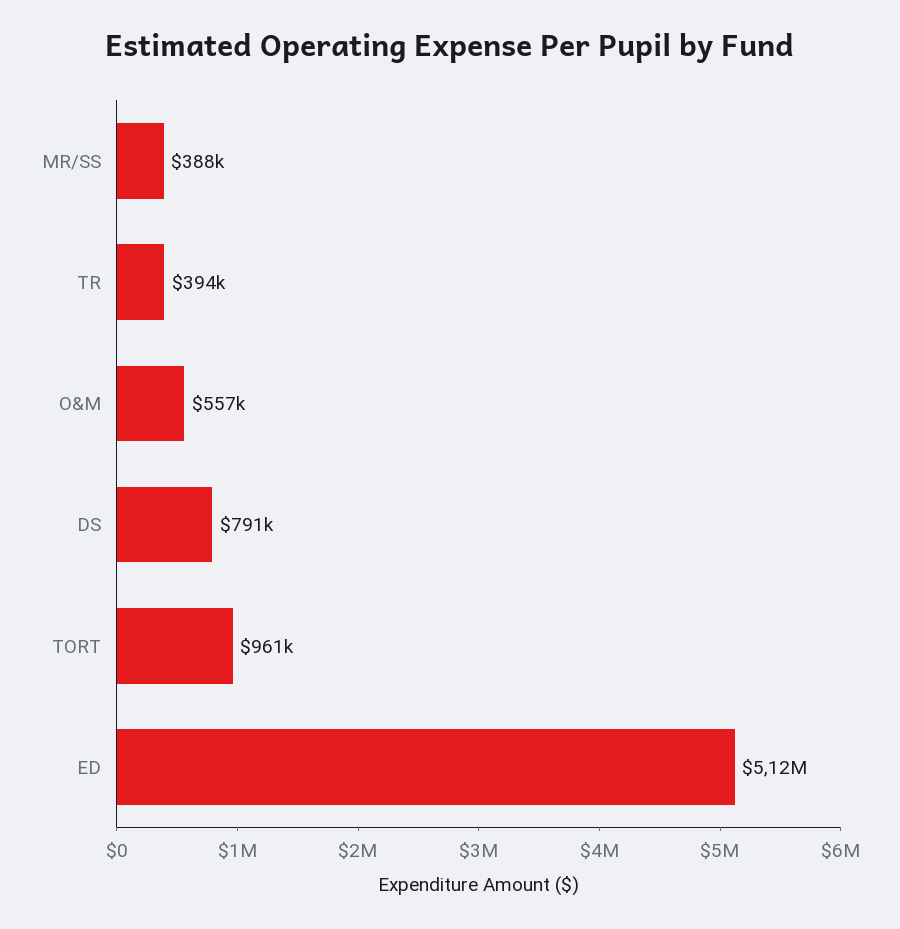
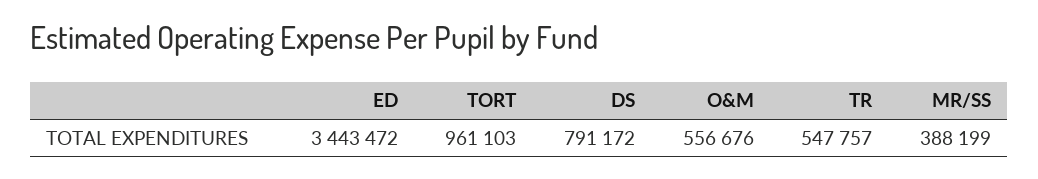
TR: 394000 -> 547757
ED: 5120000 -> 3443472

